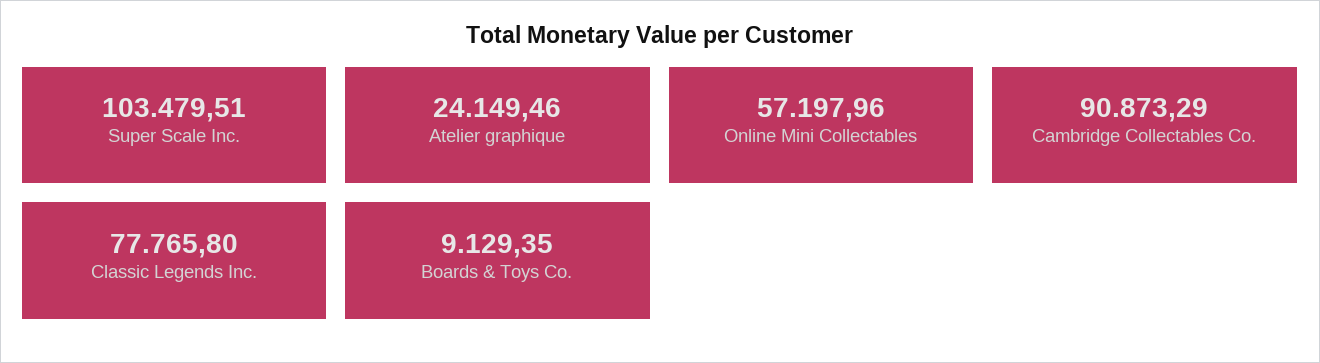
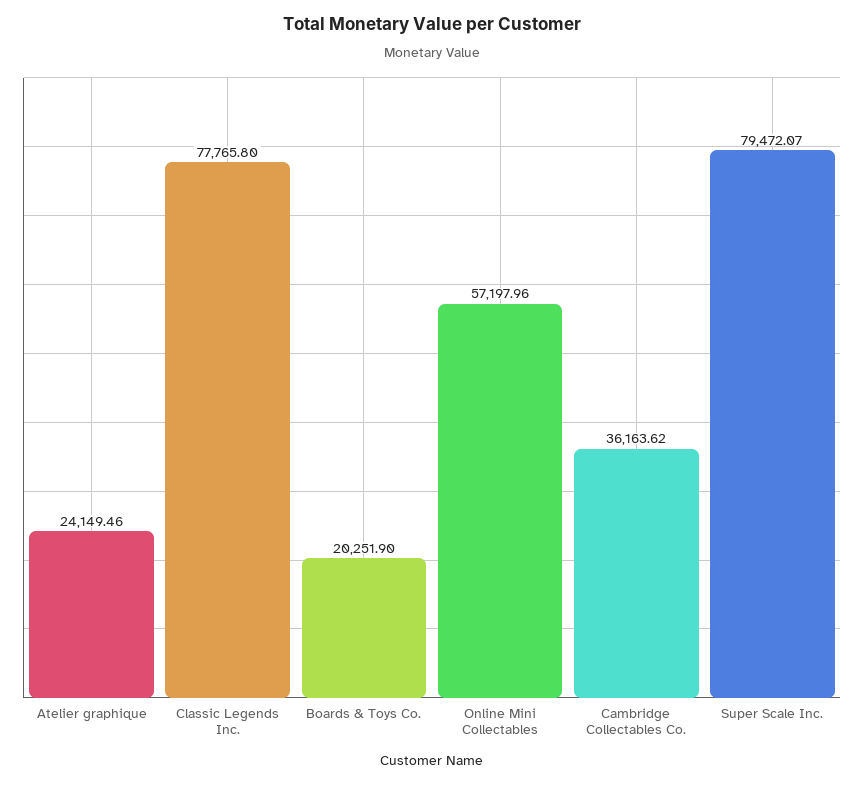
Super Scale Inc.: 103479.51 -> 79472.07
Cambridge Collectables Co.: 90873.29 -> 36163.62
Boards & Toys Co.: 9129.35 -> 20251.9

